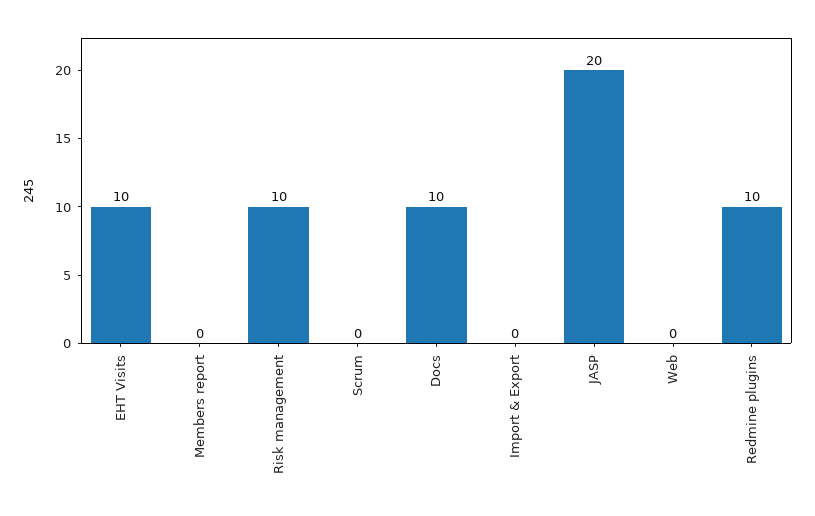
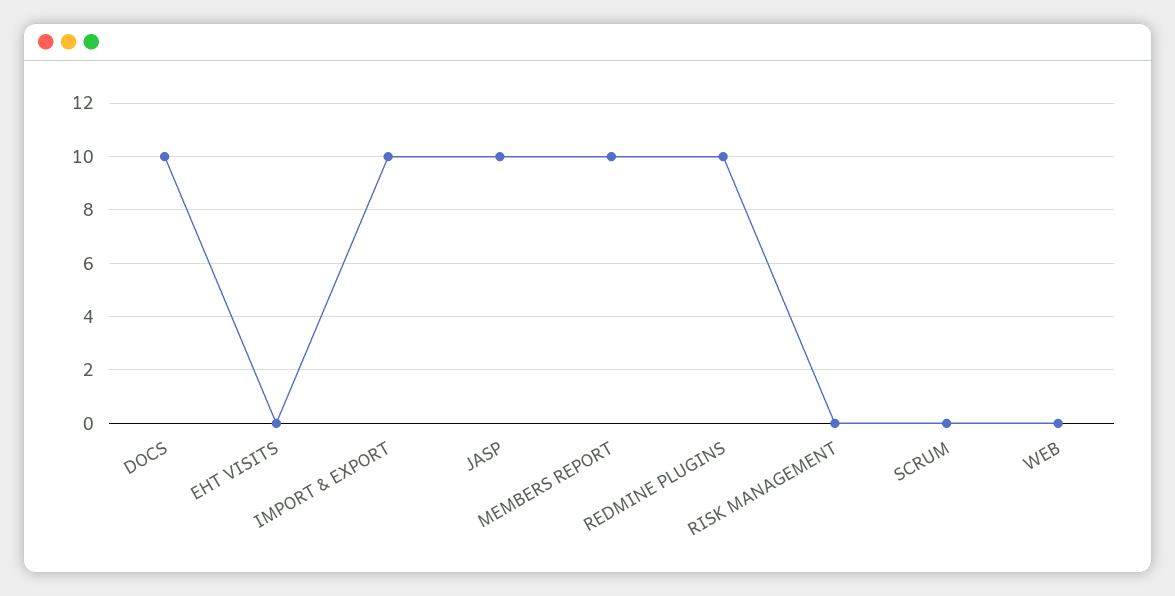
EHT Visits: 10 -> 0
Members report: 0 -> 10
Risk management: 10 -> 0
Import & Export: 0 -> 10
JASP: 20 -> 10

